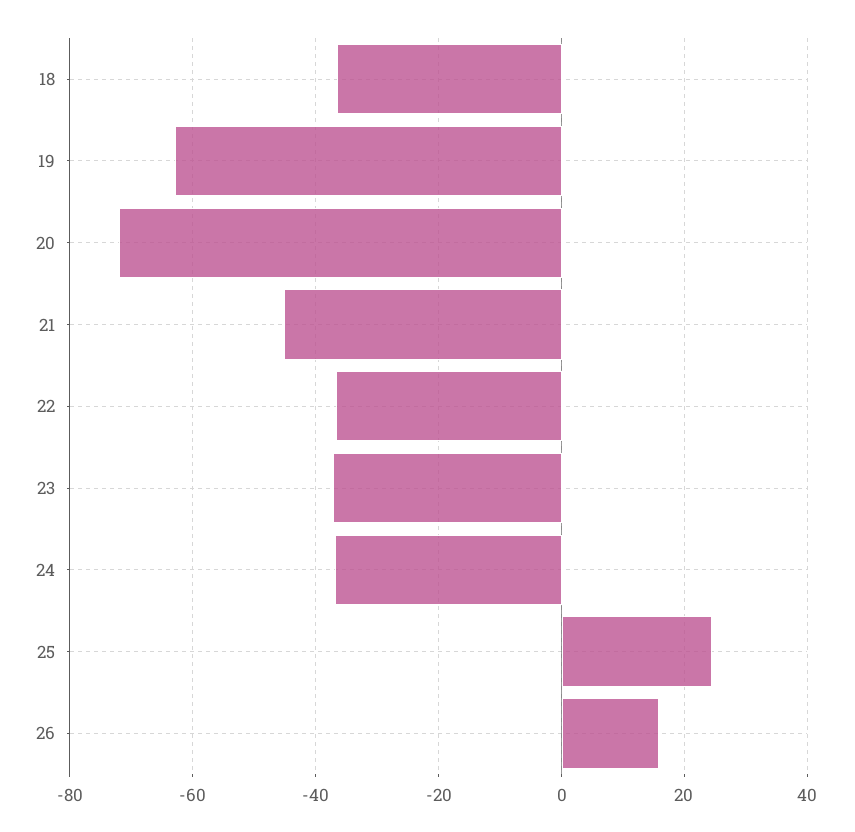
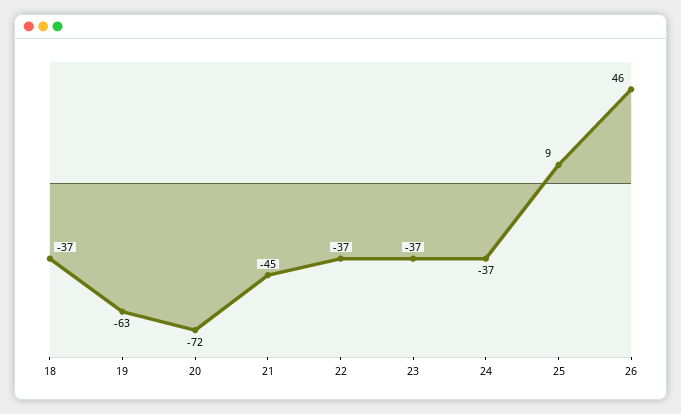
25: 24 -> 9
26: 16 -> 46

